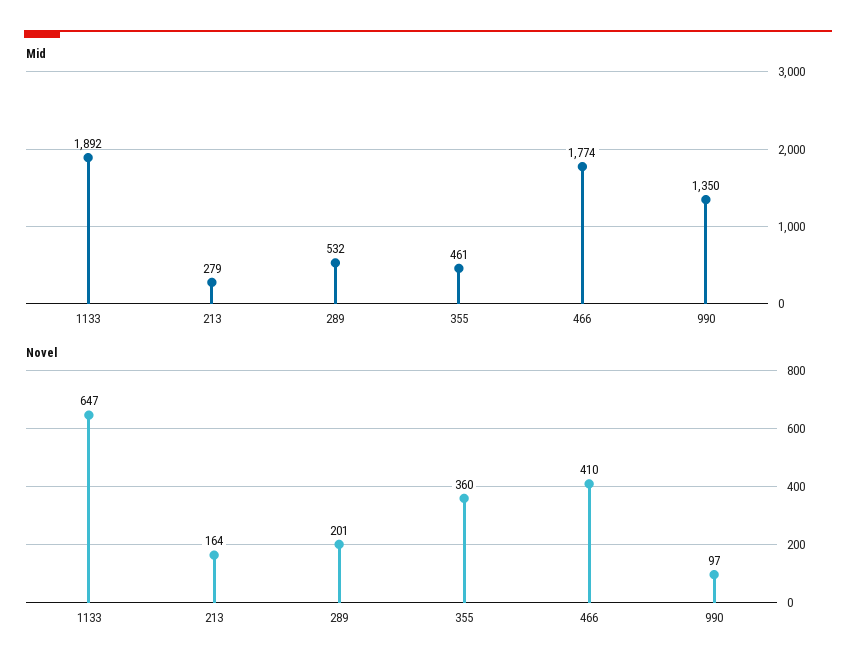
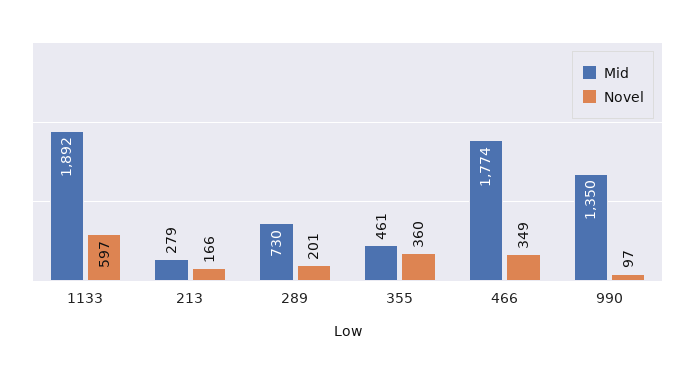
Mid, 289: 532 -> 730
Novel, 1133: 647 -> 597
Novel, 213: 164 -> 166
Novel, 466: 410 -> 349

